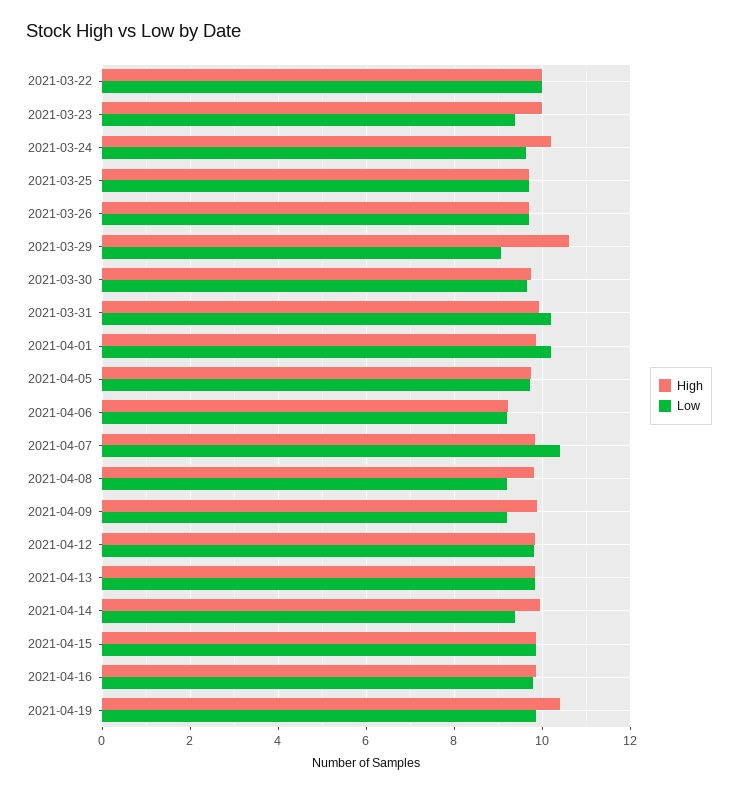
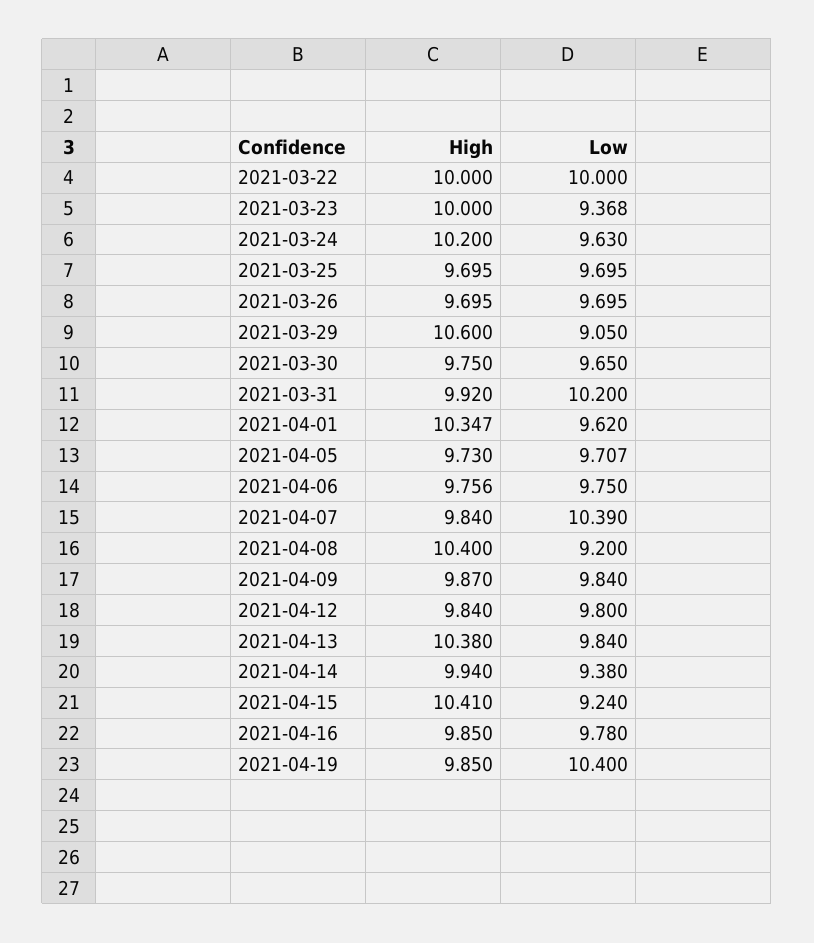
High, 2021-04-01: 9.8 -> 10.347
Low, 2021-04-01: 10.2 -> 9.62
High, 2021-04-06: 9.2 -> 9.756
Low, 2021-04-06: 9.2 -> 9.75
High, 2021-04-08: 9.8 -> 10.4
Low, 2021-04-09: 9.2 -> 9.84
High, 2021-04-13: 9.8 -> 10.38
High, 2021-04-15: 9.8 -> 10.41
Low, 2021-04-15: 9.8 -> 9.24
High, 2021-04-19: 10.4 -> 9.85
Low, 2021-04-19: 9.8 -> 10.4

